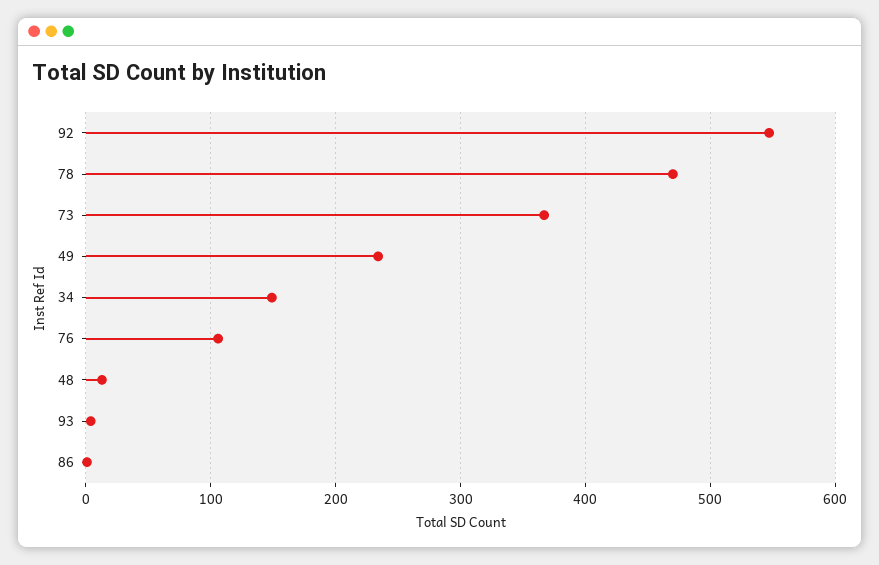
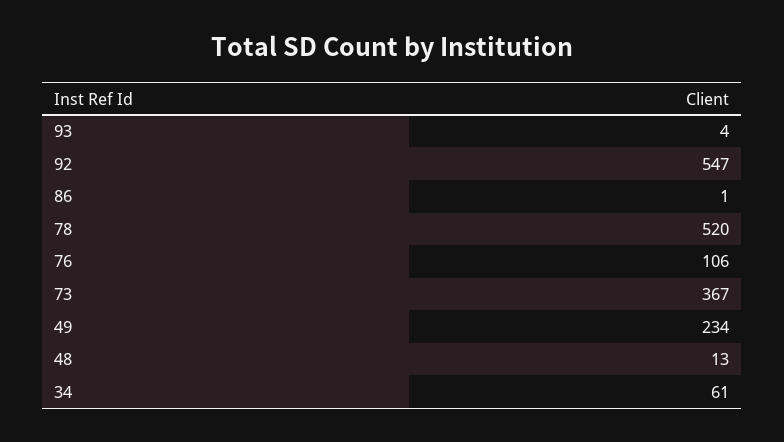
78: 470 -> 520
34: 150 -> 61

